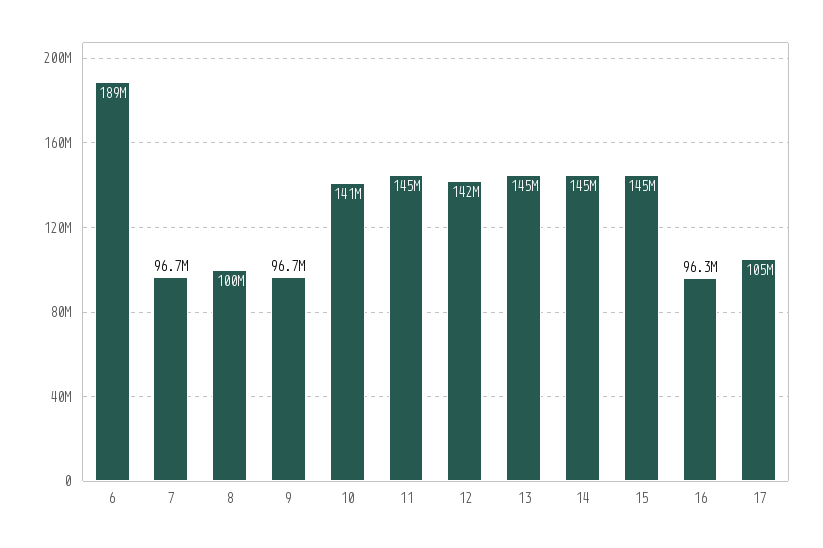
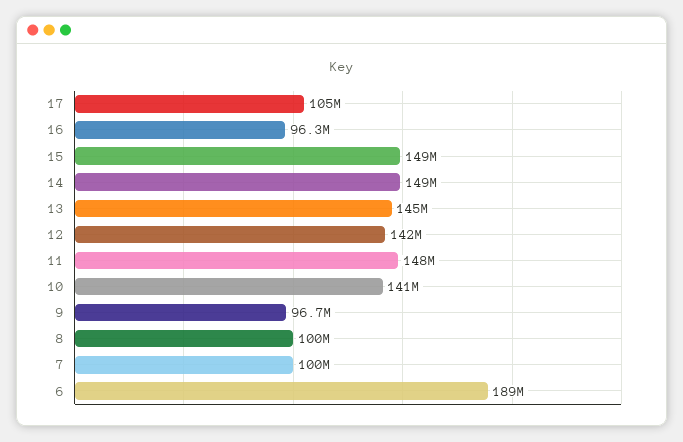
7: 96700000 -> 100000000
11: 145000000 -> 148000000
14: 145000000 -> 149000000
15: 145000000 -> 149000000

